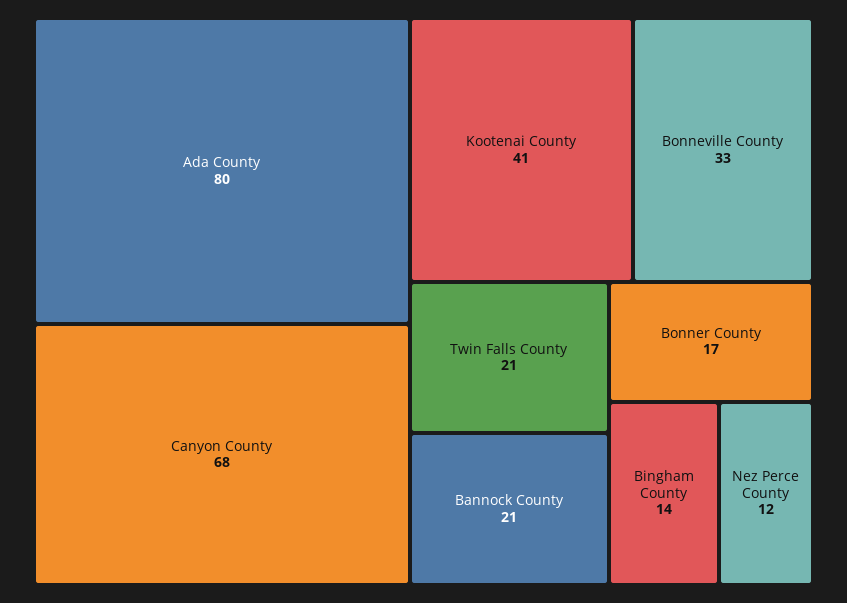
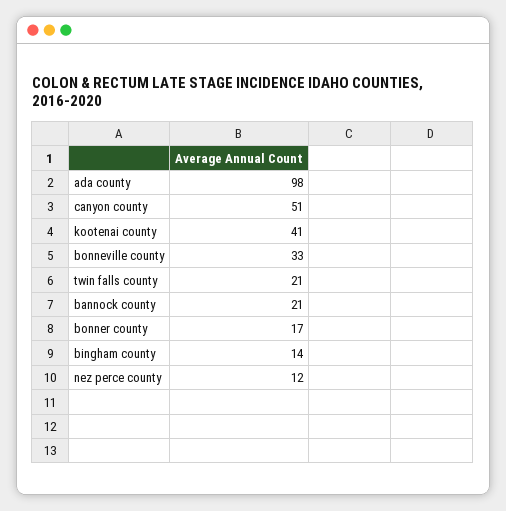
Ada County: 80 -> 98
Canyon County: 68 -> 51

